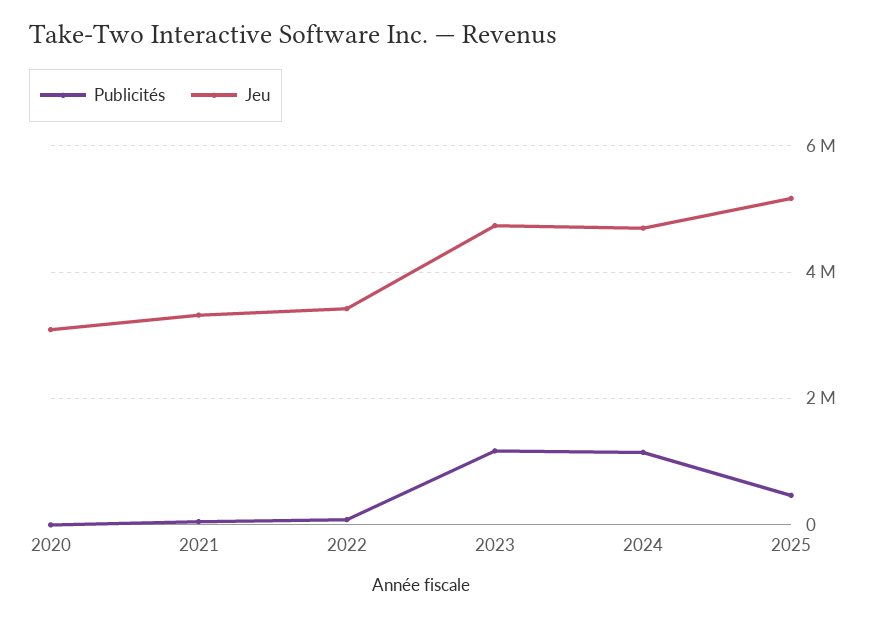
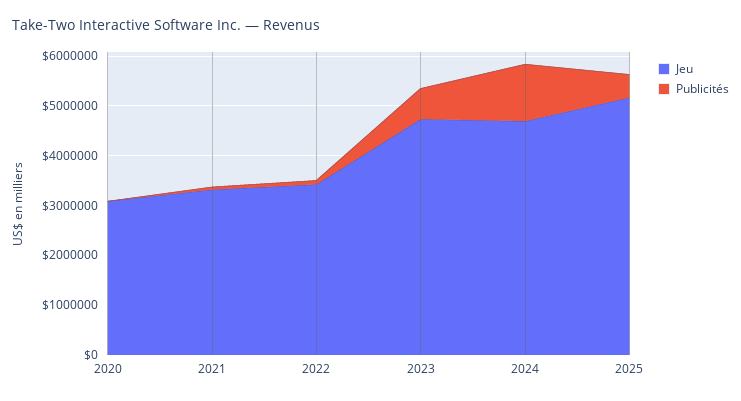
Publicités, 2023: 1200000 -> 600000

